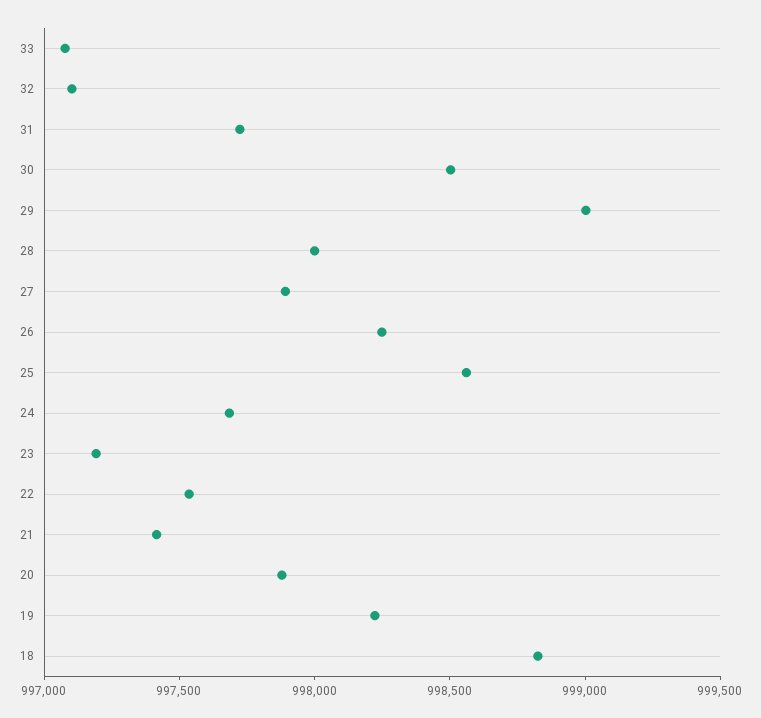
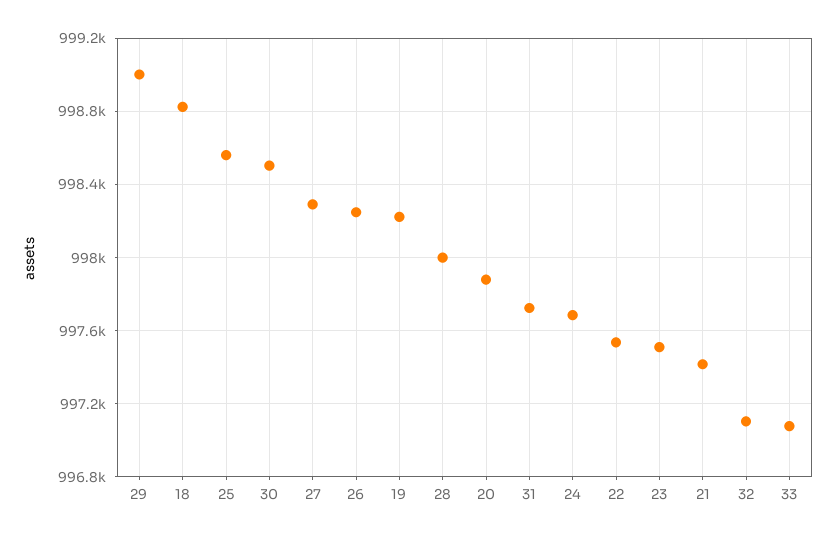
27: 997900 -> 998300
23: 997200 -> 997500

